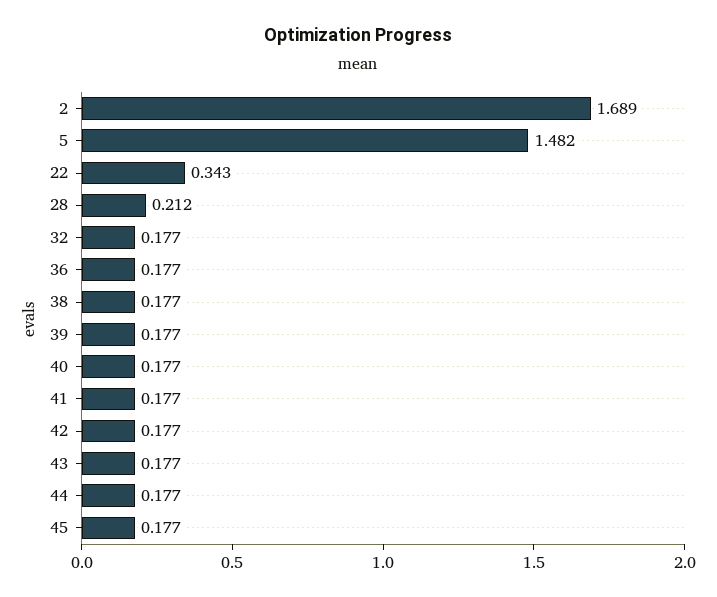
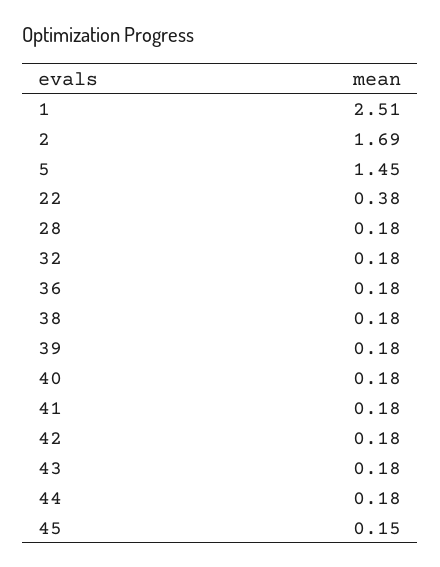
5: 1.482 -> 1.45
22: 0.343 -> 0.38
28: 0.212 -> 0.18
45: 0.177 -> 0.15
1: none -> 2.51

